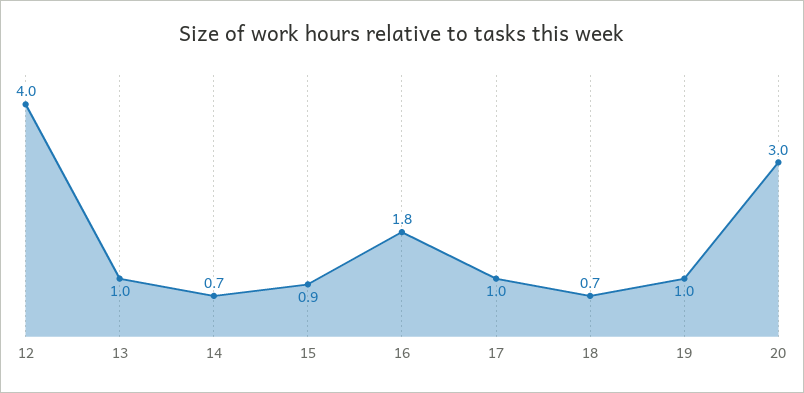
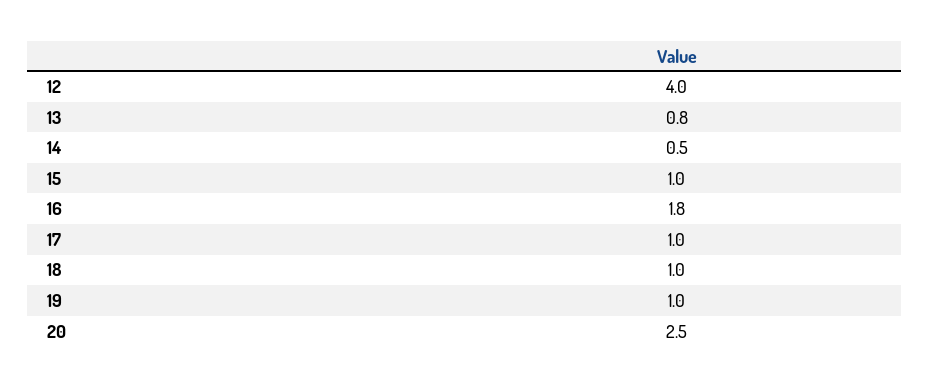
13: 1 -> 0.8
14: 0.7 -> 0.5
15: 0.9 -> 1
18: 0.7 -> 1
20: 3 -> 2.5

